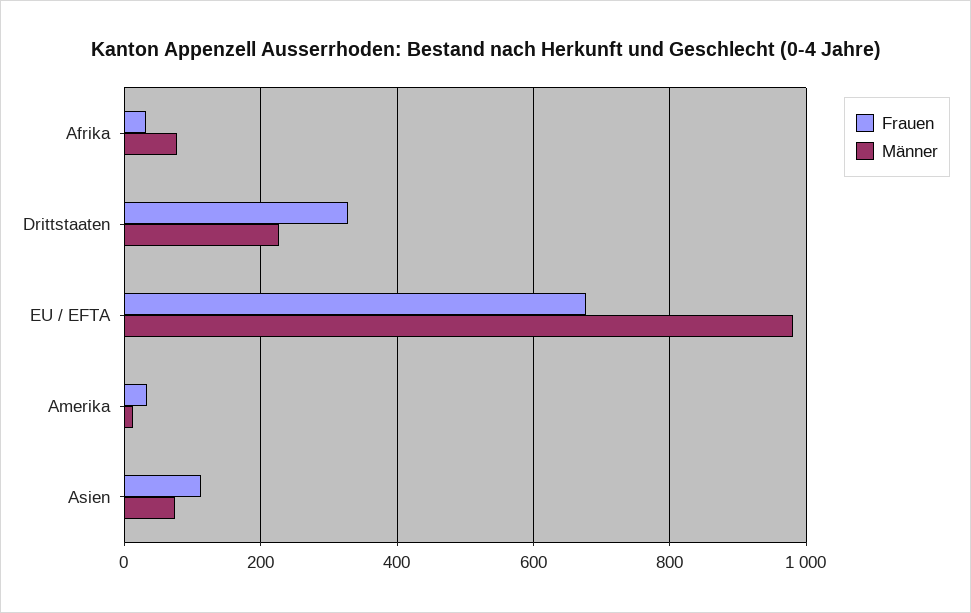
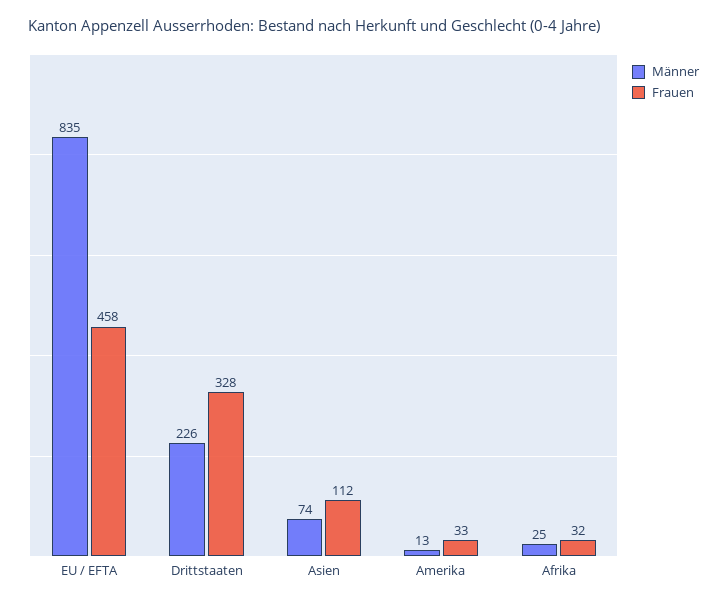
Männer, Afrika: 80 -> 25
Frauen, EU / EFTA: 680 -> 458
Männer, EU / EFTA: 980 -> 835

